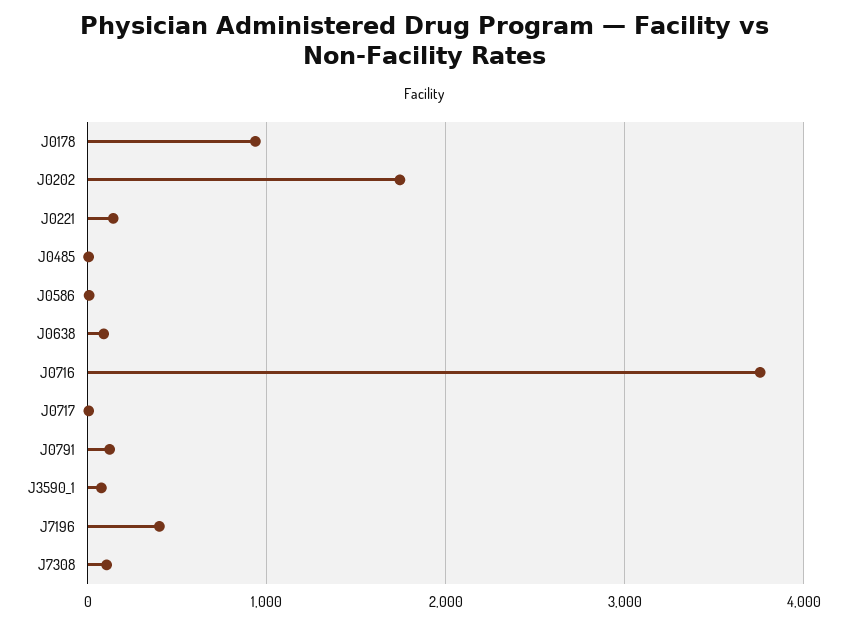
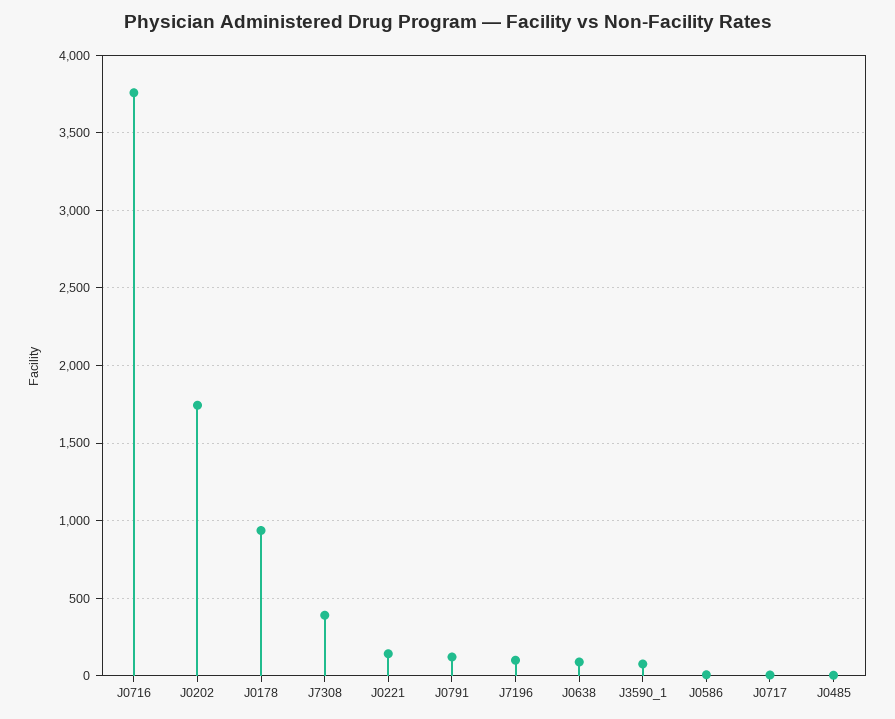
J7196: 400 -> 100
J7308: 100 -> 400

